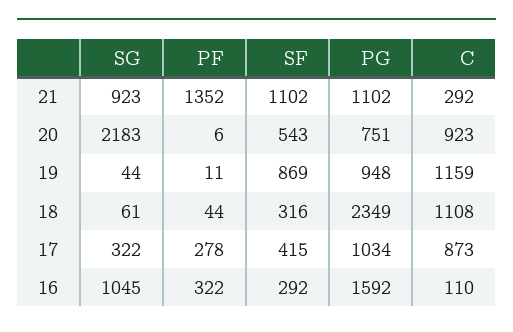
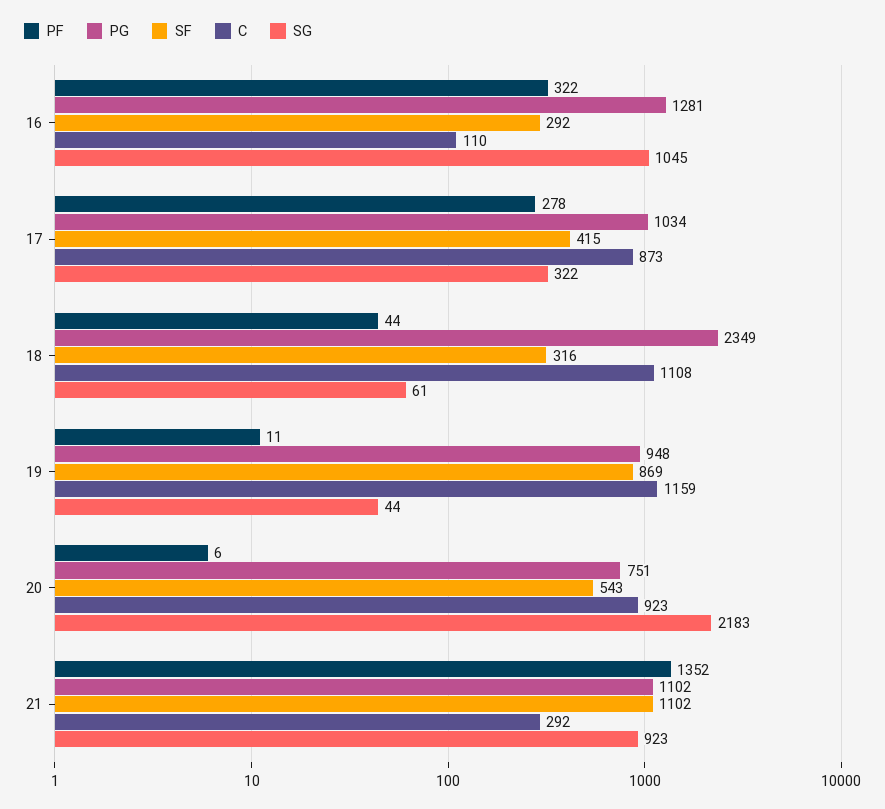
PG, 16: 1592 -> 1281

